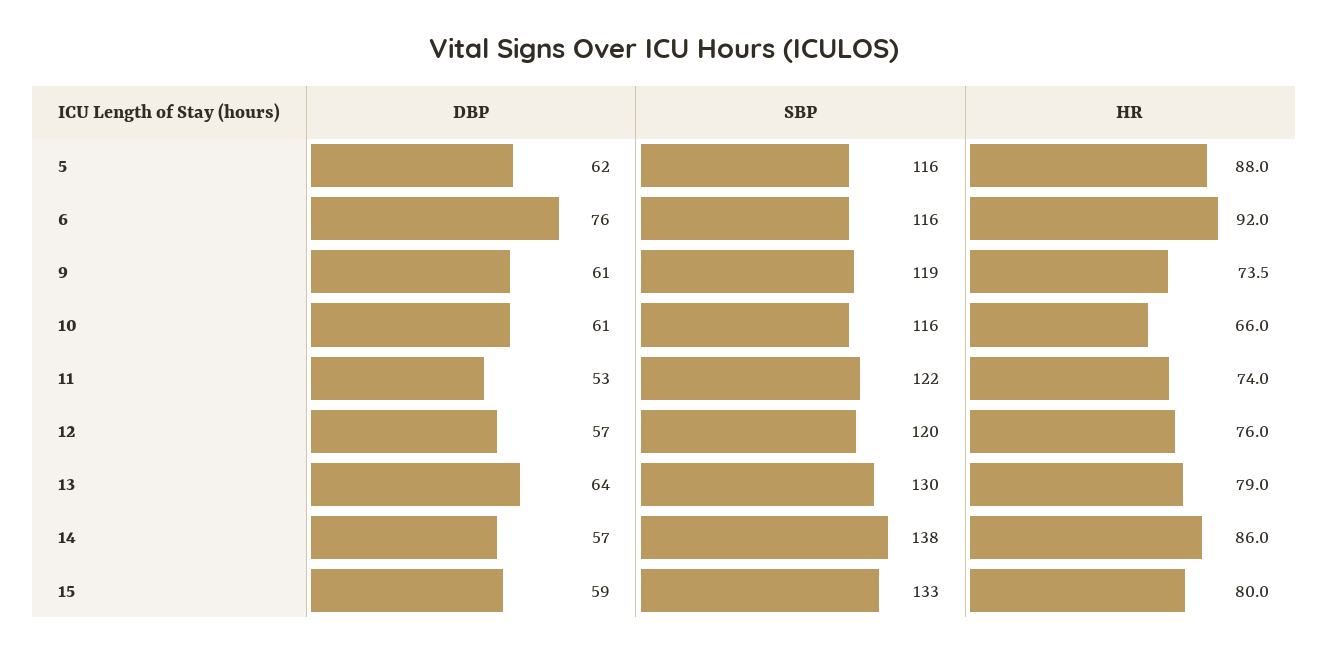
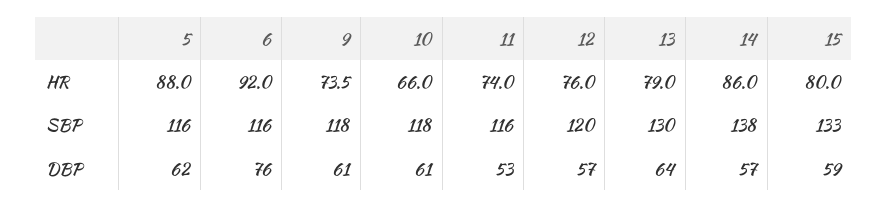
SBP, 9: 119 -> 118
SBP, 10: 116 -> 118
SBP, 11: 122 -> 116

